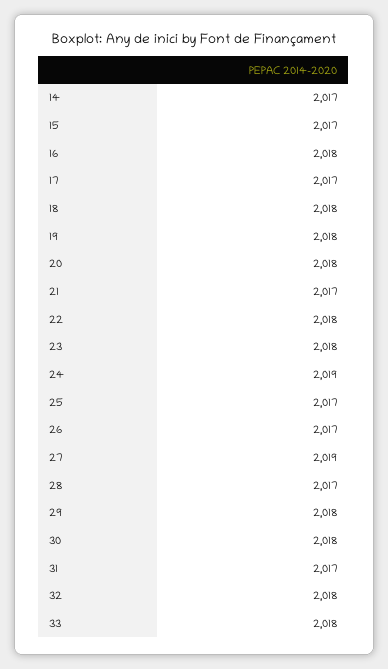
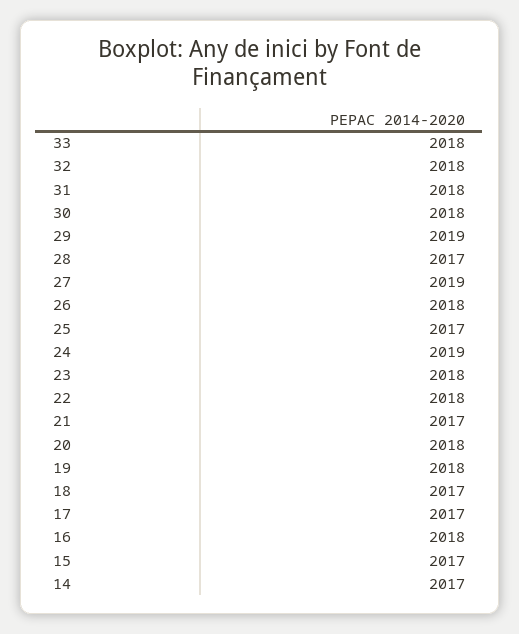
18: 2018 -> 2017
26: 2017 -> 2018
29: 2018 -> 2019
31: 2017 -> 2018

